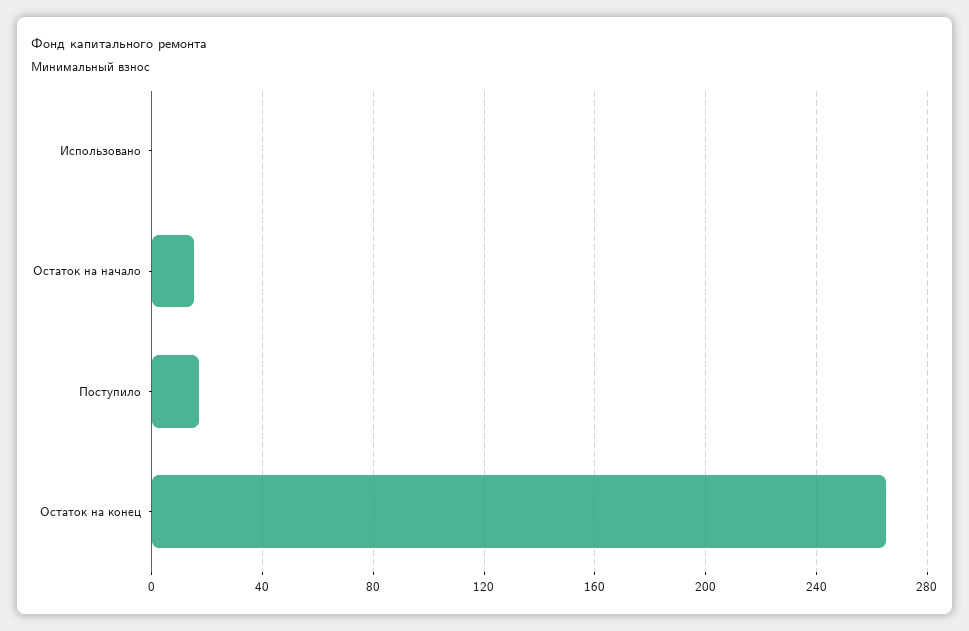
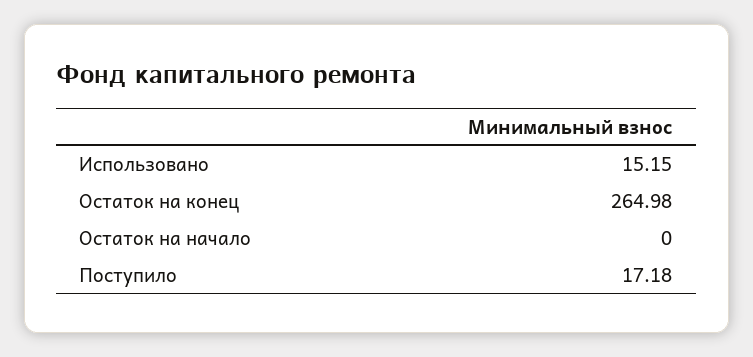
Использовано: 0 -> 15.15
Остаток на начало: 15 -> 0

